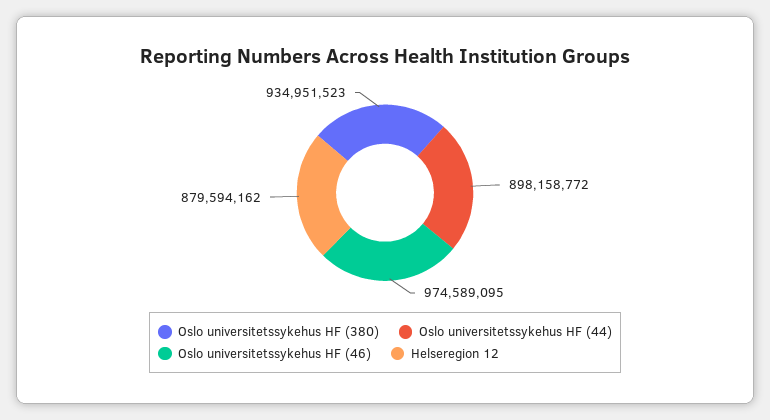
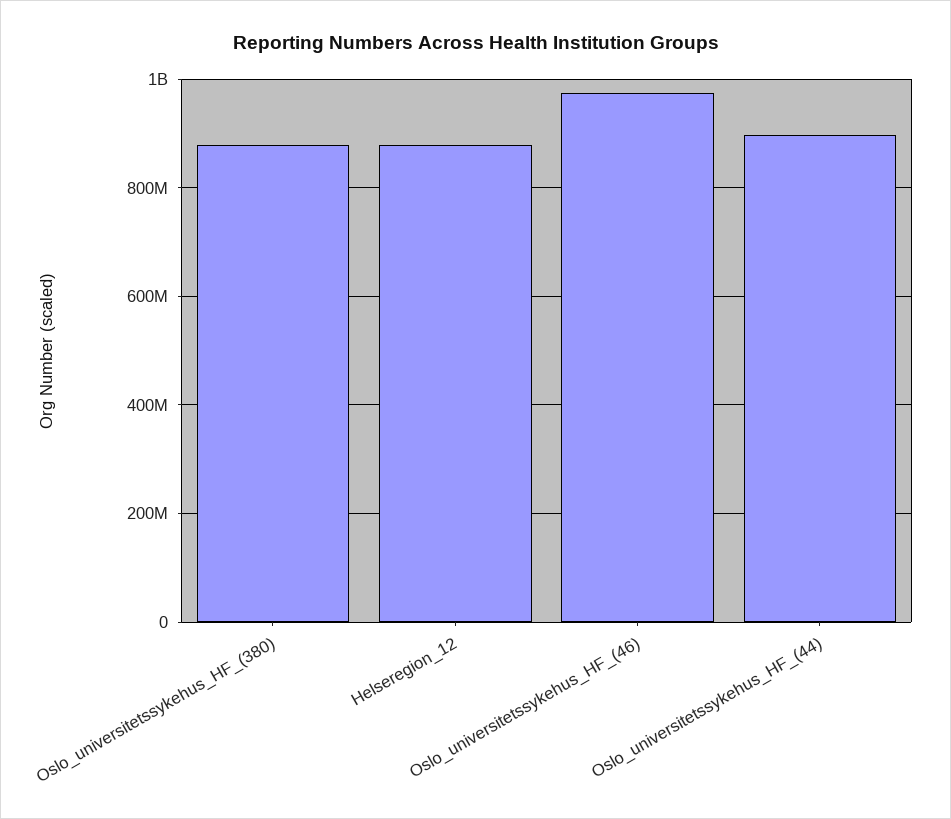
Oslo universitetssykehus HF (380): 934951523 -> 880000000

